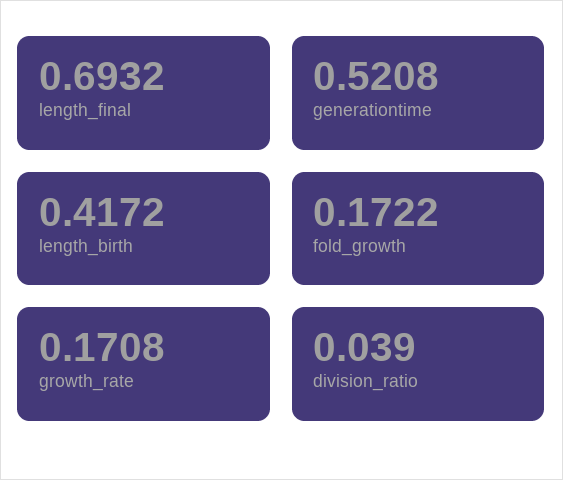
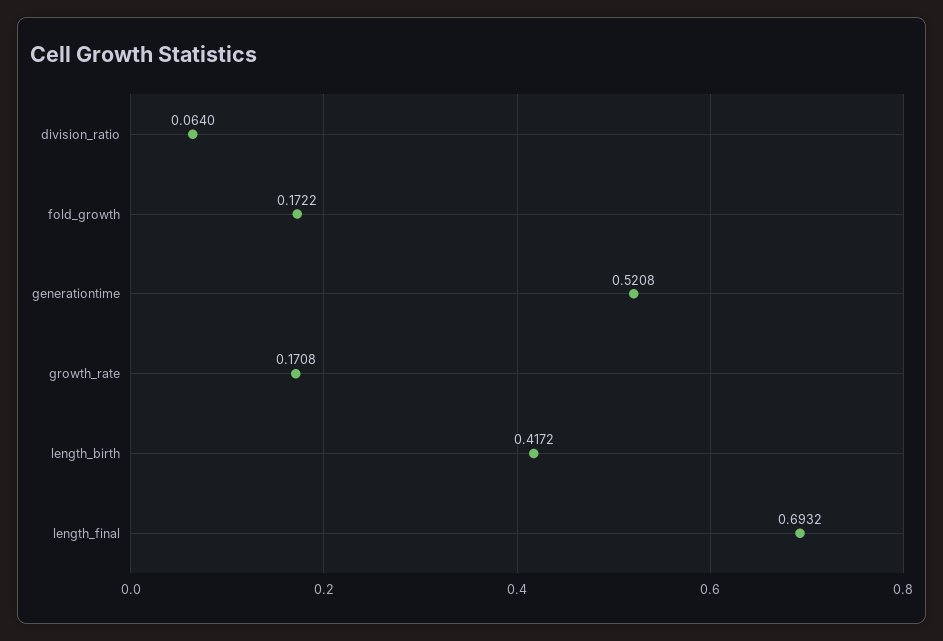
division_ratio: 0.039 -> 0.064

